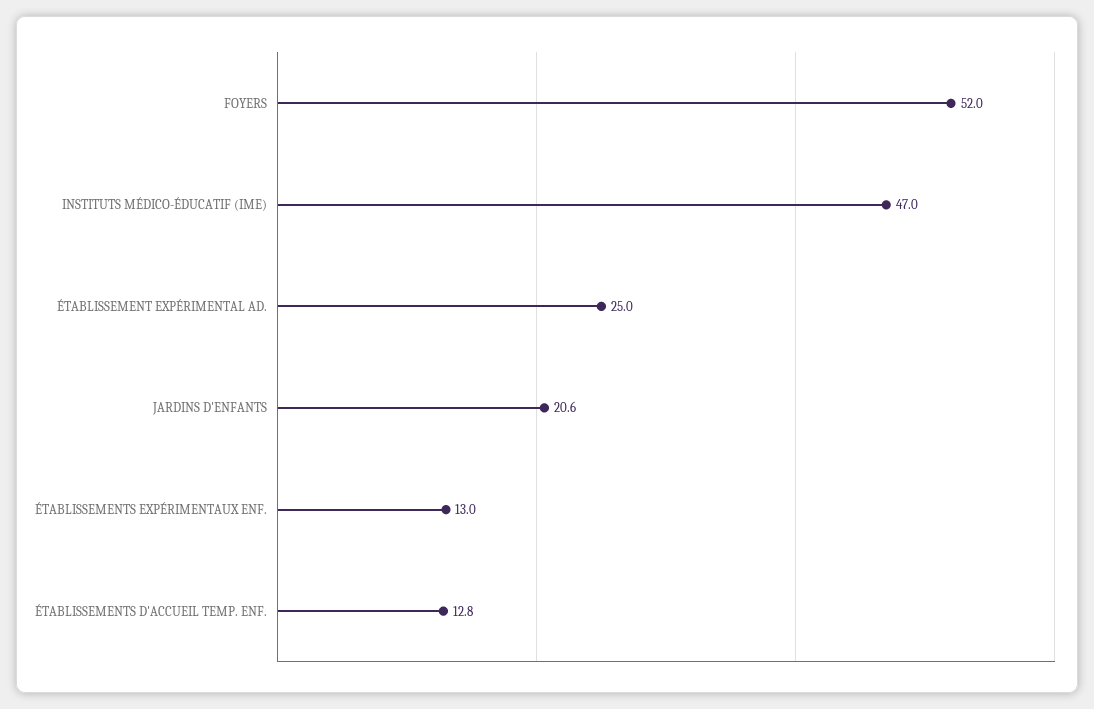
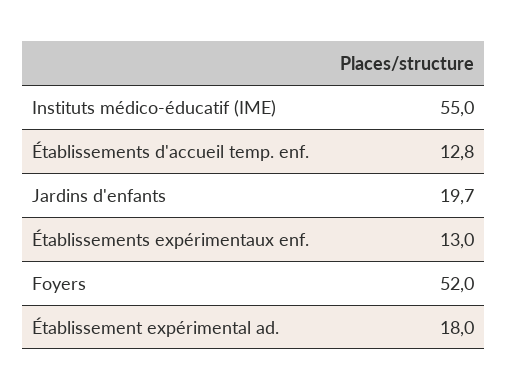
INSTITUTS MÉDICO-ÉDUCATIF (IME): 47 -> 55
ÉTABLISSEMENT EXPÉRIMENTAL AD.: 25 -> 18
JARDINS D'ENFANTS: 20.6 -> 19.7

